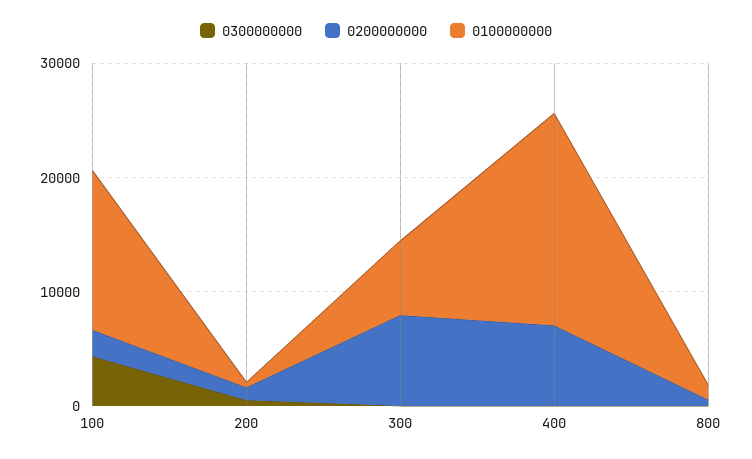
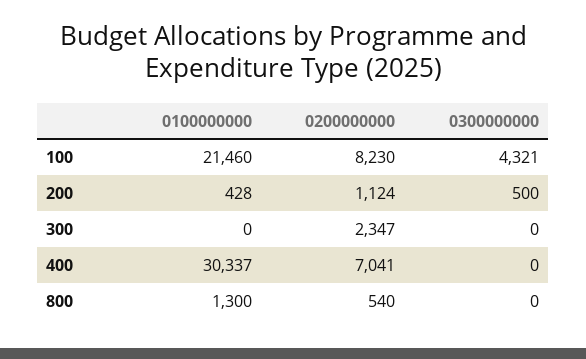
0200000000, 100: 2000 -> 8230
0100000000, 100: 14000 -> 21460
0200000000, 300: 8000 -> 2347
0100000000, 300: 6000 -> 0
0100000000, 400: 18000 -> 30337

